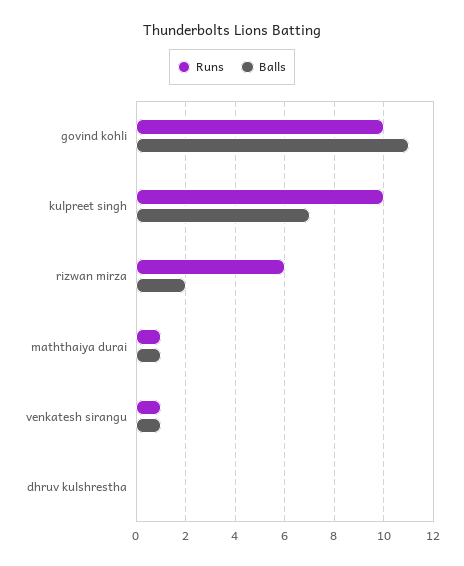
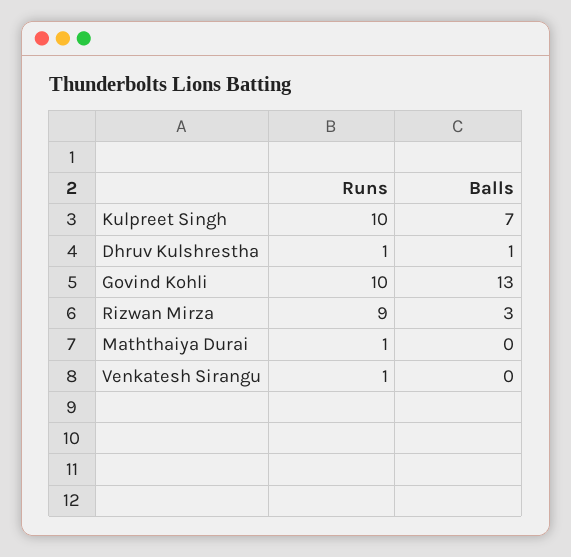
Balls, govind kohli: 11 -> 13
Runs, rizwan mirza: 6 -> 9
Balls, rizwan mirza: 2 -> 3
Balls, maththaiya durai: 1 -> 0
Balls, venkatesh sirangu: 1 -> 0
Runs, dhruv kulshrestha: 0 -> 1
Balls, dhruv kulshrestha: 0 -> 1

